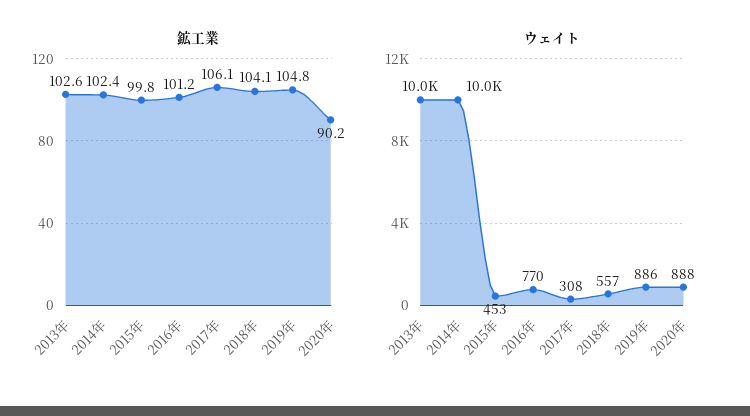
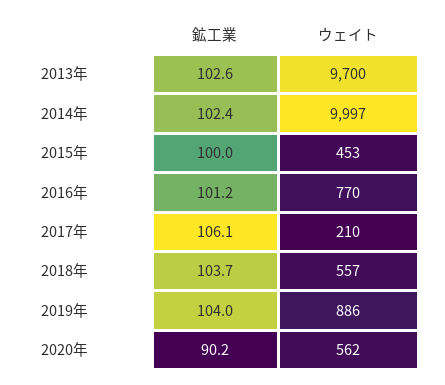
鉱工業, 2015年: 99.8 -> 100
鉱工業, 2018年: 104.1 -> 103.7
鉱工業, 2019年: 104.8 -> 104
ウェイト, 2013年: 10000 -> 9700
ウェイト, 2017年: 308 -> 210
ウェイト, 2020年: 888 -> 562

